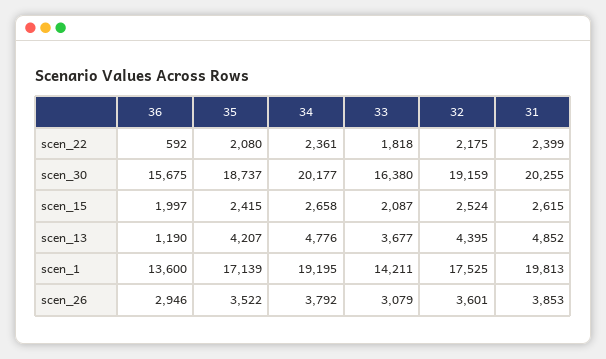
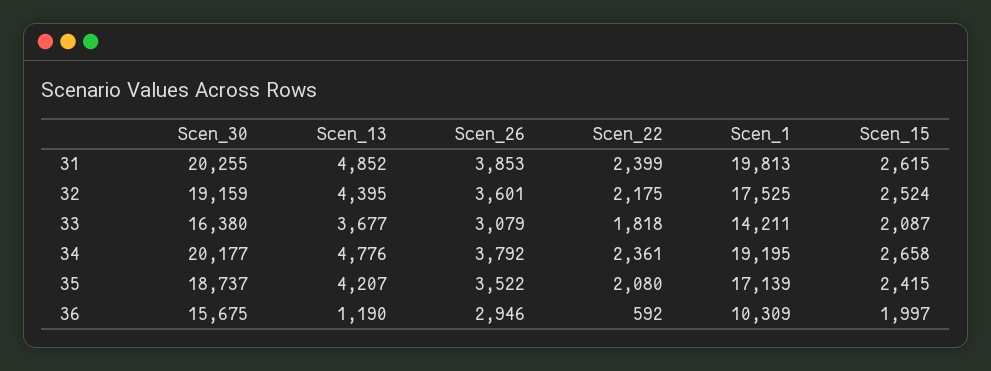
36, scen_1: 13600 -> 10309

